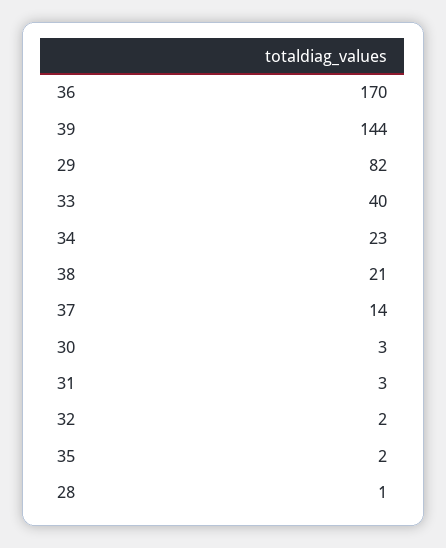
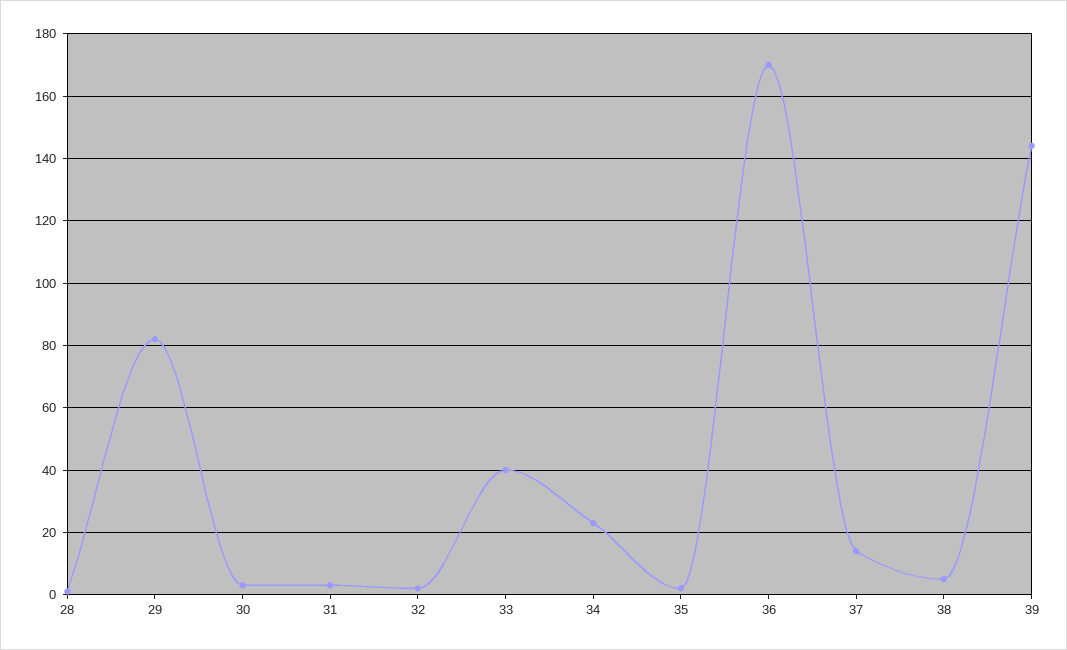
38: 21 -> 5

